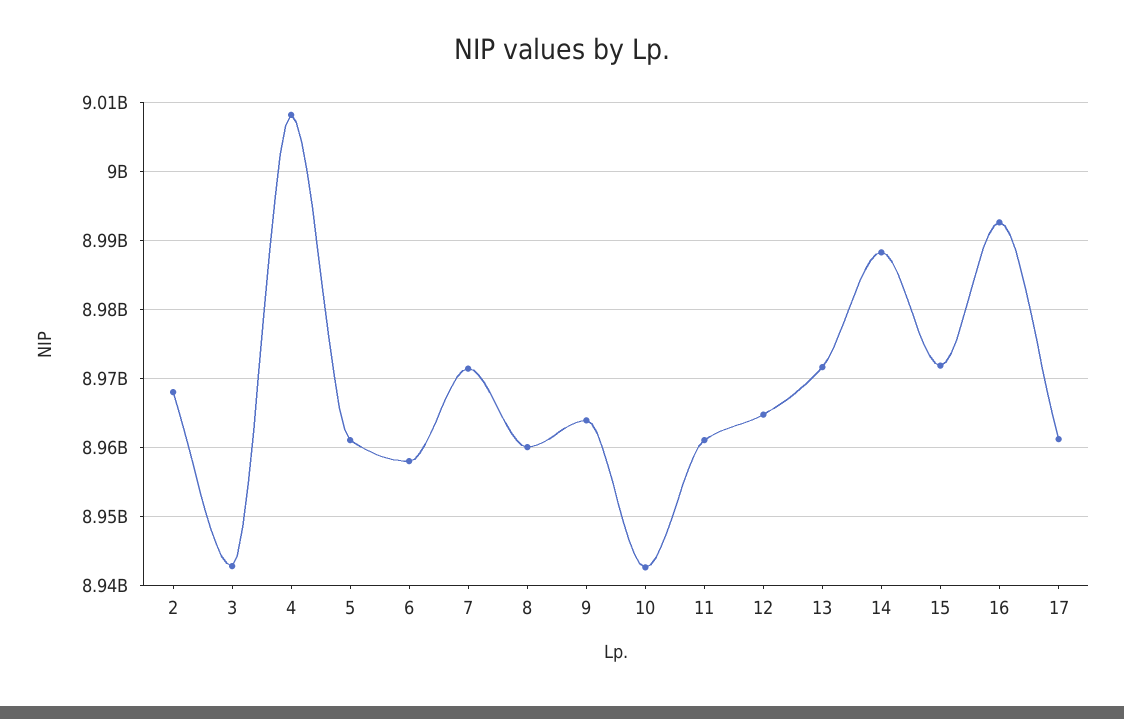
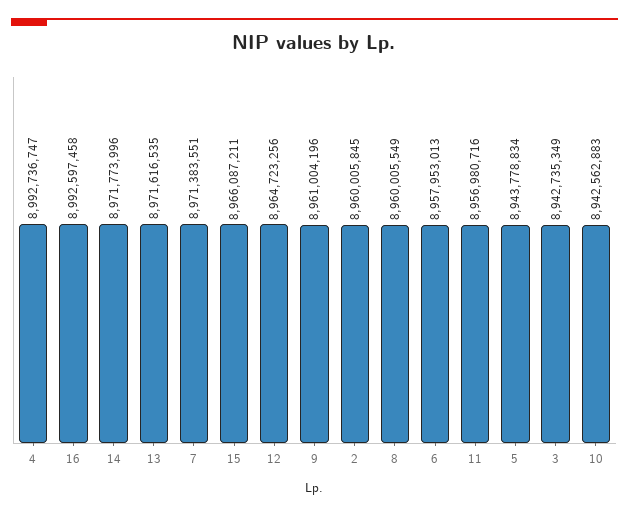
2: 8968000000 -> 8960005845
4: 9008000000 -> 8992736747
5: 8961000000 -> 8943778834
9: 8964000000 -> 8961004196
11: 8961000000 -> 8956980716
14: 8988000000 -> 8971773996
15: 8972000000 -> 8966087211
17: 8961000000 -> none

